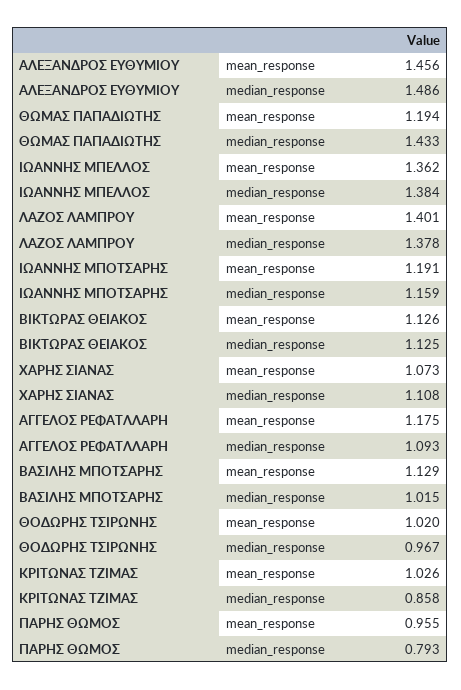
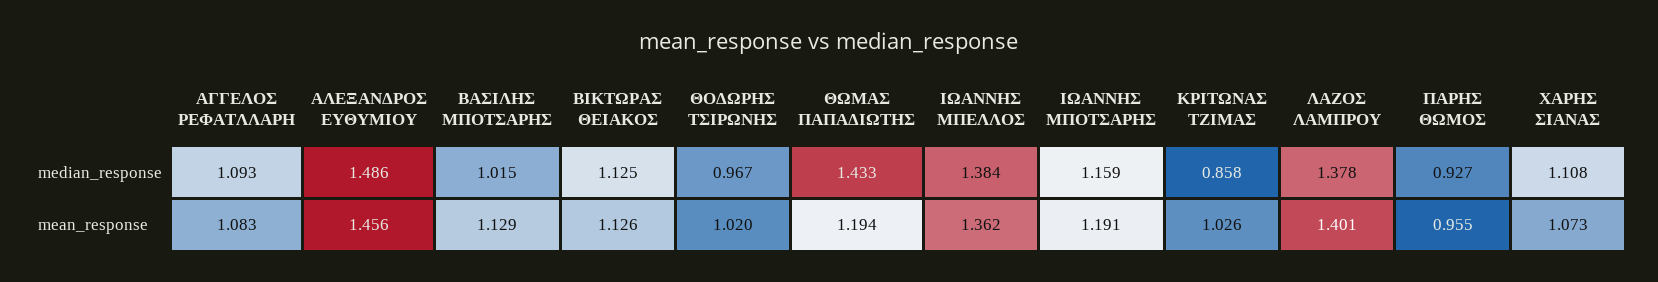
ΑΓΓΕΛΟΣ ΡΕΦΑΤΛΛΑΡΗ, mean_response: 1.175 -> 1.083
ΠΑΡΗΣ ΘΩΜΟΣ, median_response: 0.793 -> 0.927

